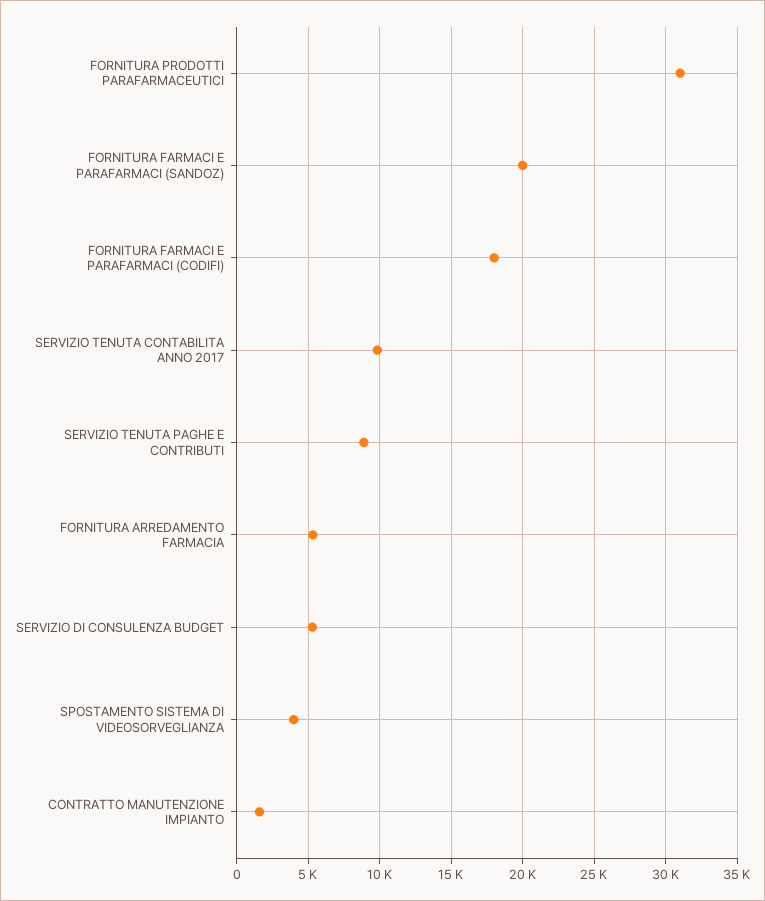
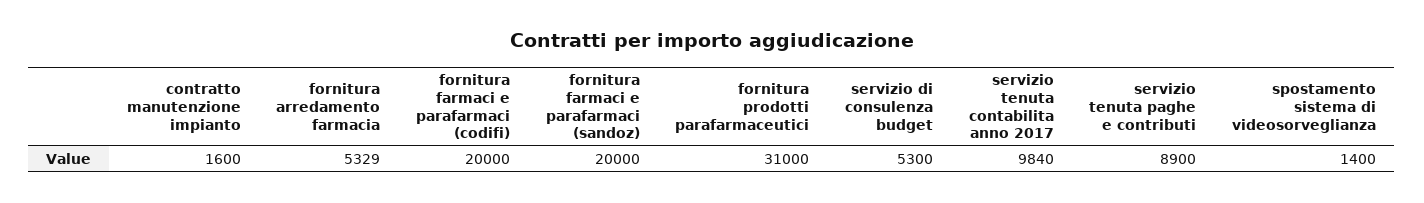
FORNITURA FARMACI E PARAFARMACI (CODIFI): 18000 -> 20000
SPOSTAMENTO SISTEMA DI VIDEOSORVEGLIANZA: 4000 -> 1400

